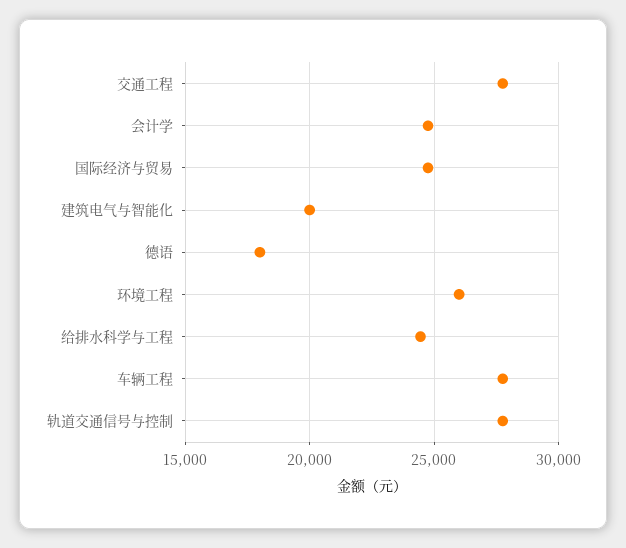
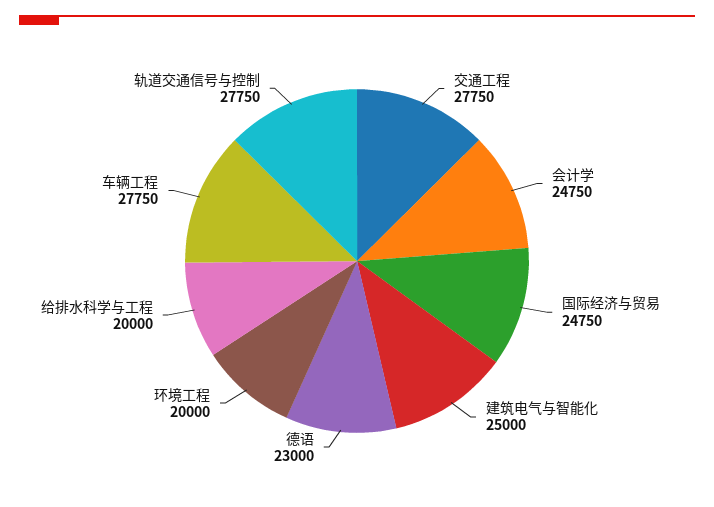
建筑电气与智能化: 20000 -> 25000
德语: 18000 -> 23000
环境工程: 26000 -> 20000
给排水科学与工程: 24500 -> 20000

